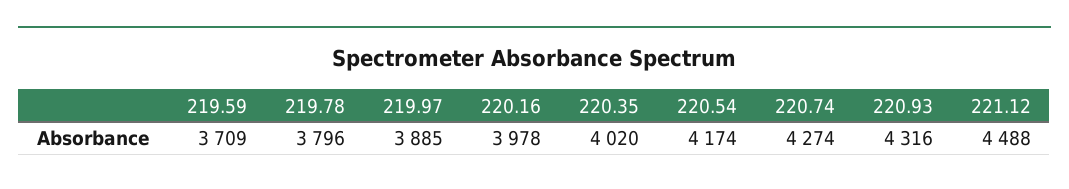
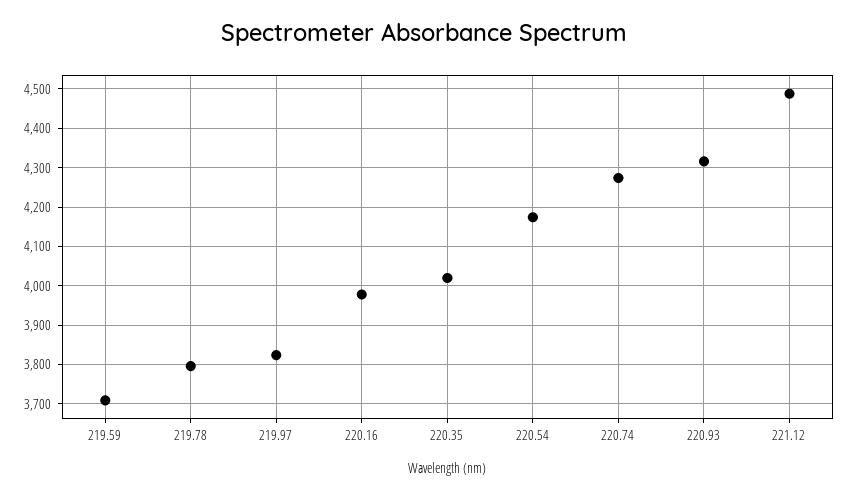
219.97: 3885 -> 3820

